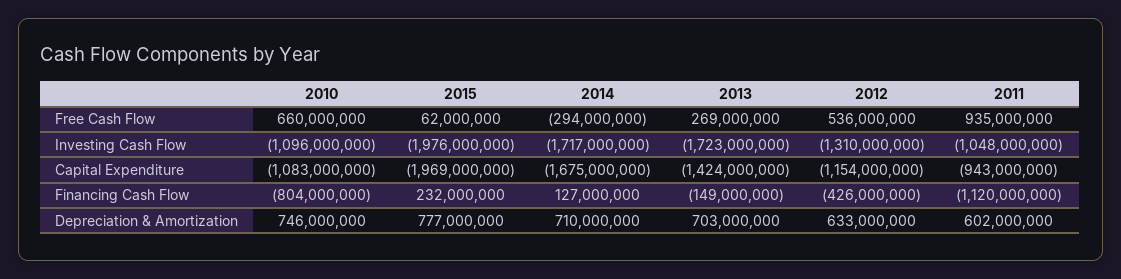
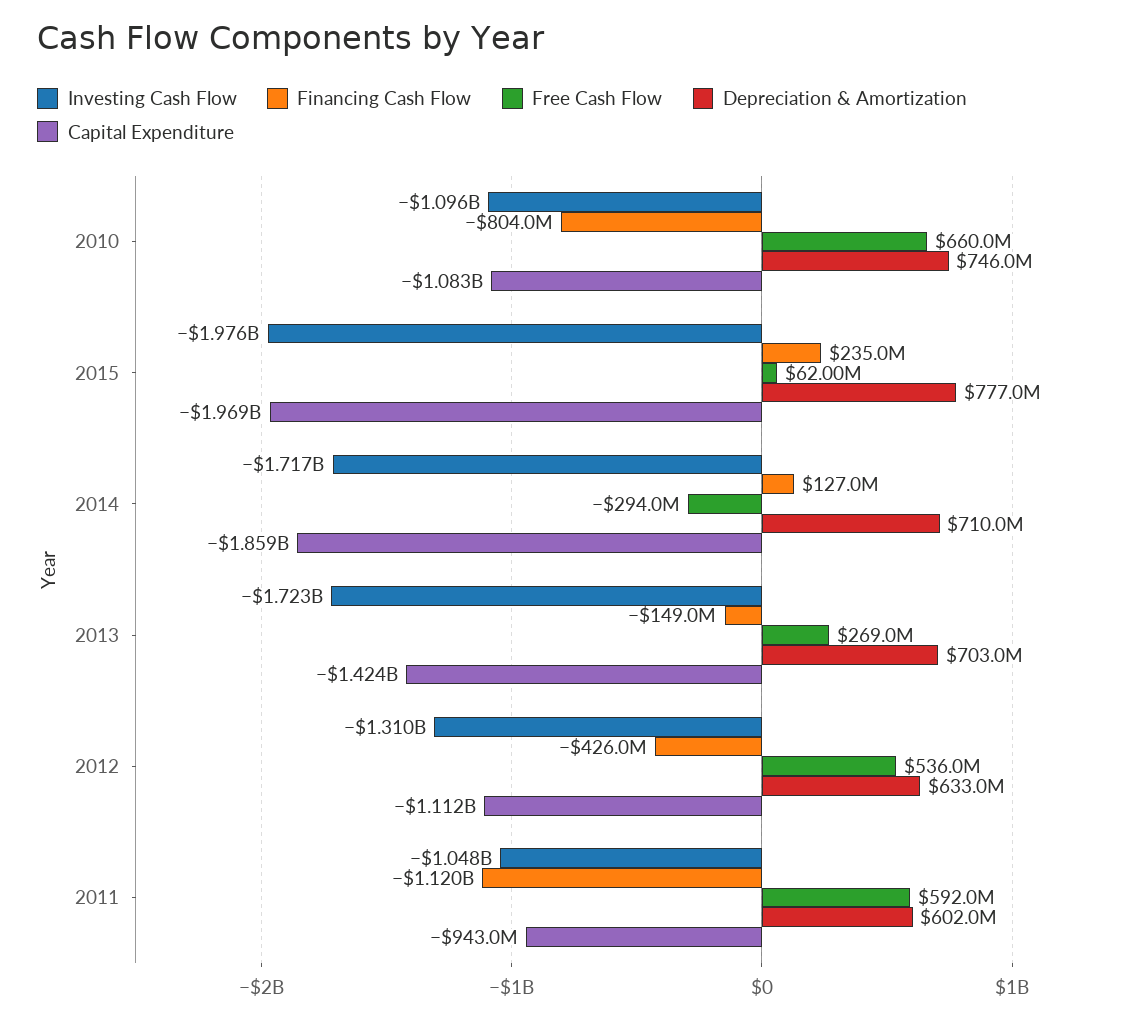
Free Cash Flow, 2011: 935000000 -> 592000000
Capital Expenditure, 2014: -1675000000 -> -1859000000
Capital Expenditure, 2012: -1154000000 -> -1112000000
Financing Cash Flow, 2015: 232000000 -> 235000000

